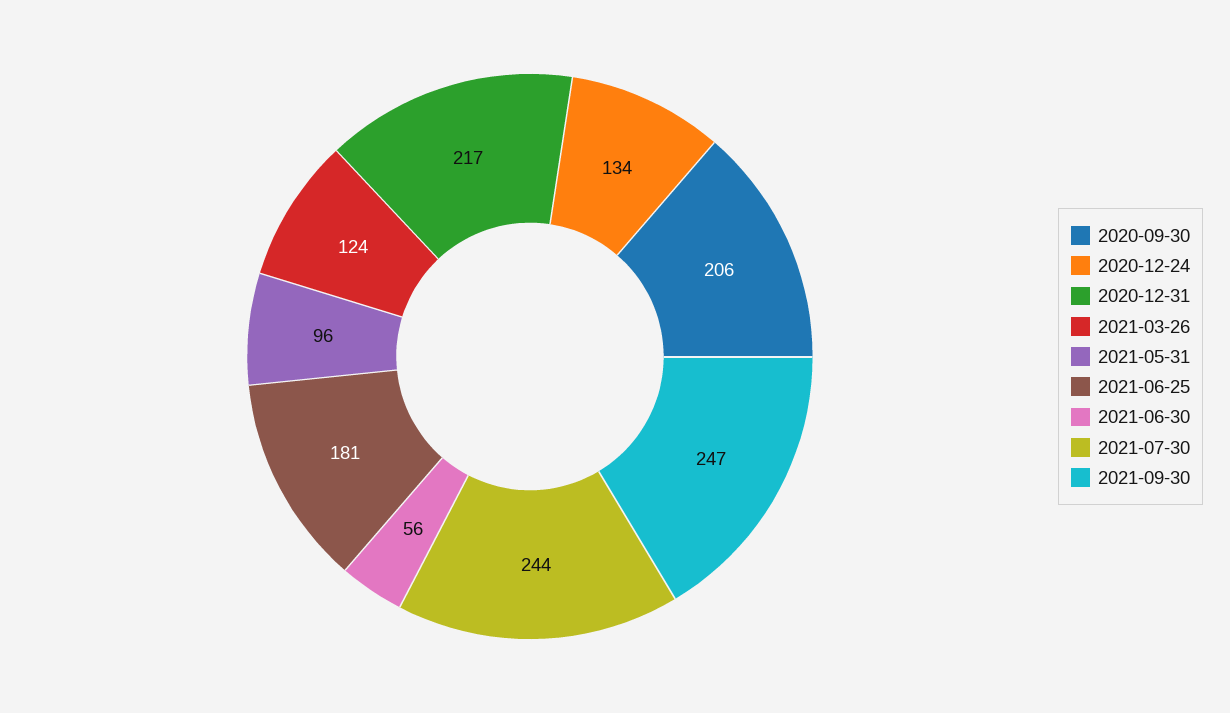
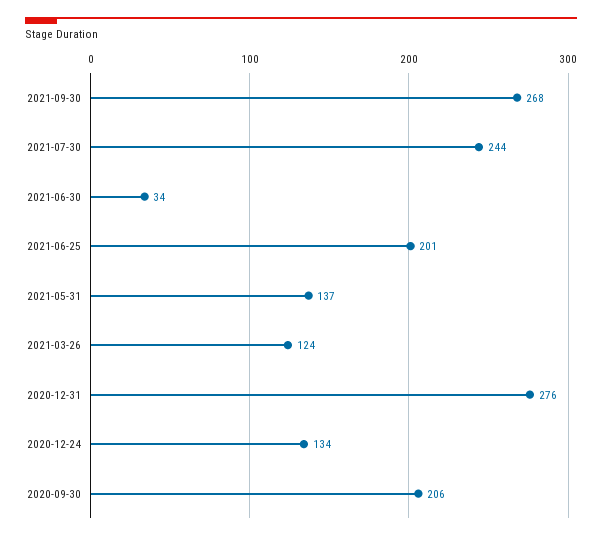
2020-12-31: 217 -> 276
2021-05-31: 96 -> 137
2021-06-25: 181 -> 201
2021-06-30: 56 -> 34
2021-09-30: 247 -> 268

